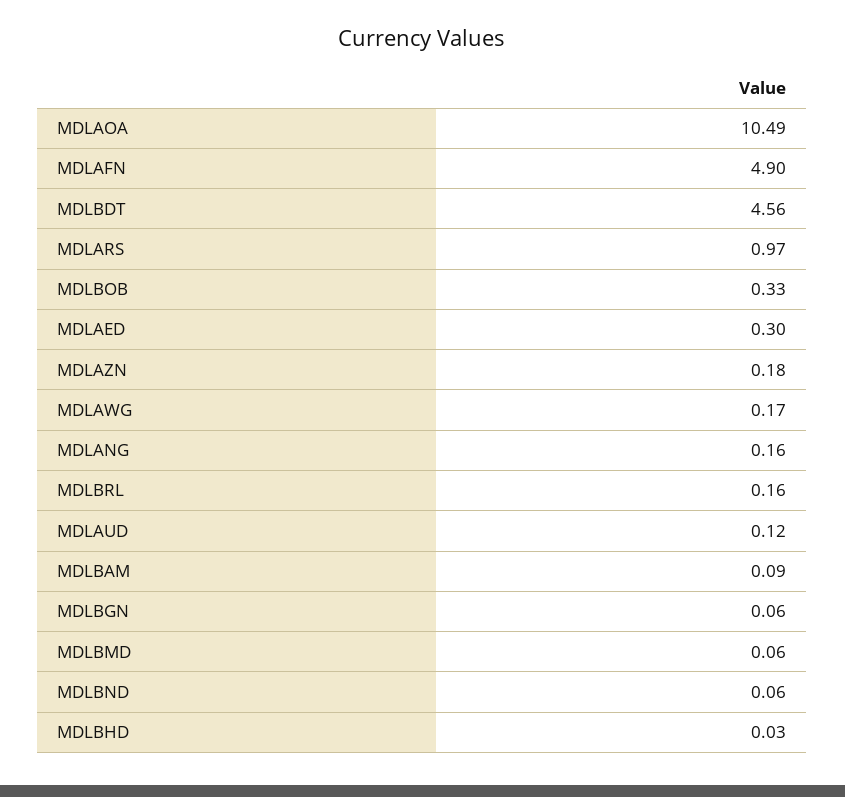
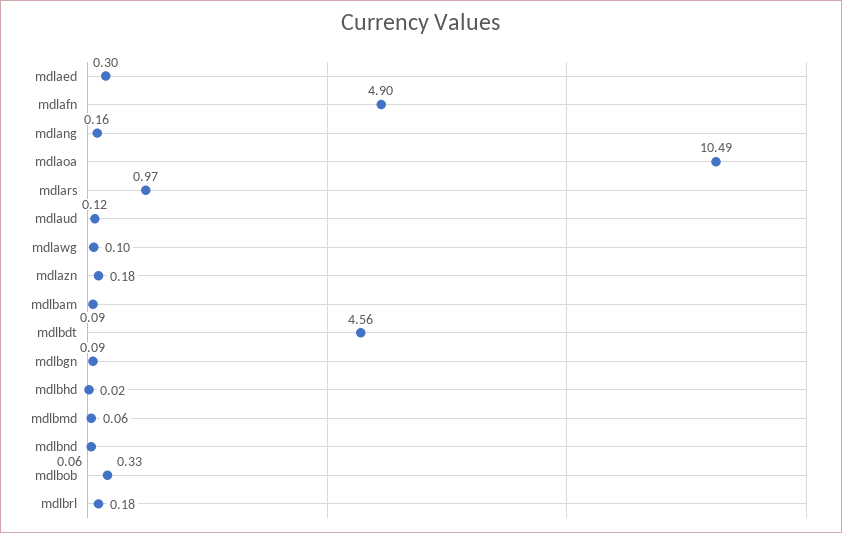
MDLAWG: 0.17 -> 0.1
MDLBRL: 0.16 -> 0.18
MDLBGN: 0.06 -> 0.09
MDLBHD: 0.03 -> 0.02

